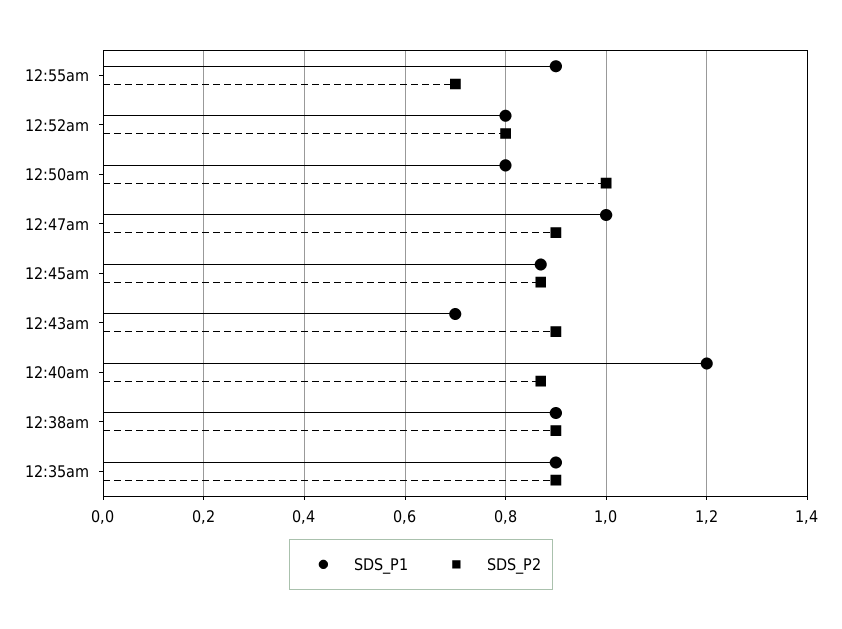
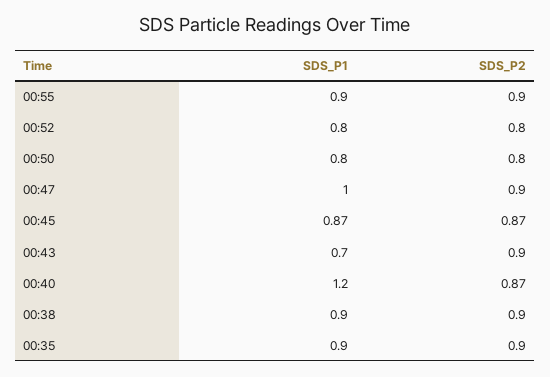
SDS_P2, 12:55am: 0.7 -> 0.9
SDS_P2, 12:50am: 1 -> 0.8

